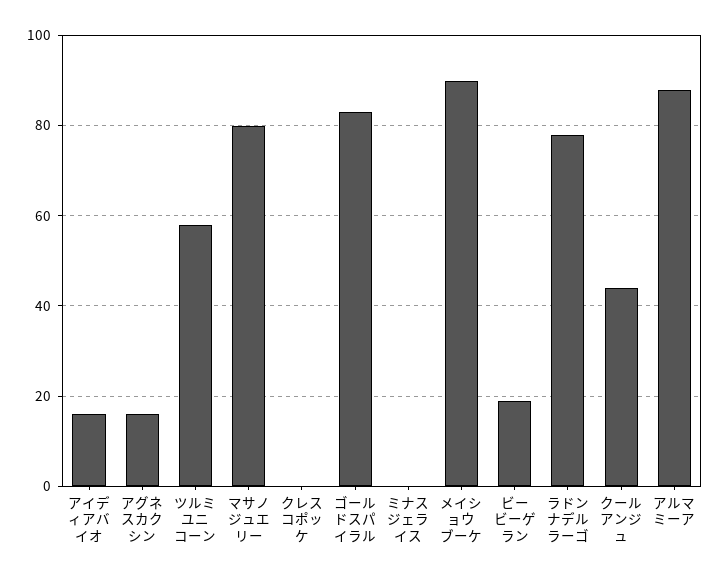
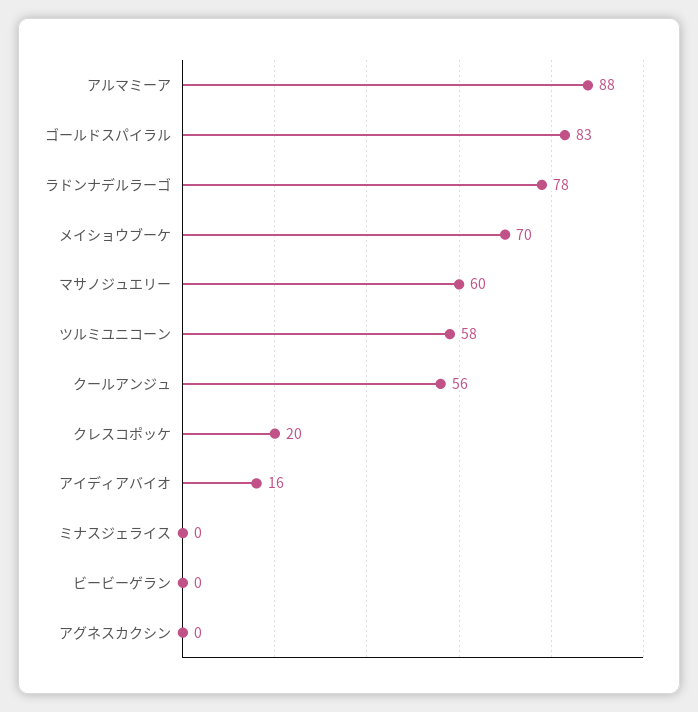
アグネスカクシン: 15 -> 0
マサノジュエリー: 80 -> 60
クレスコポッケ: 0 -> 20
メイショウブーケ: 90 -> 70
ビービーゲラン: 20 -> 0
クールアンジュ: 45 -> 56

